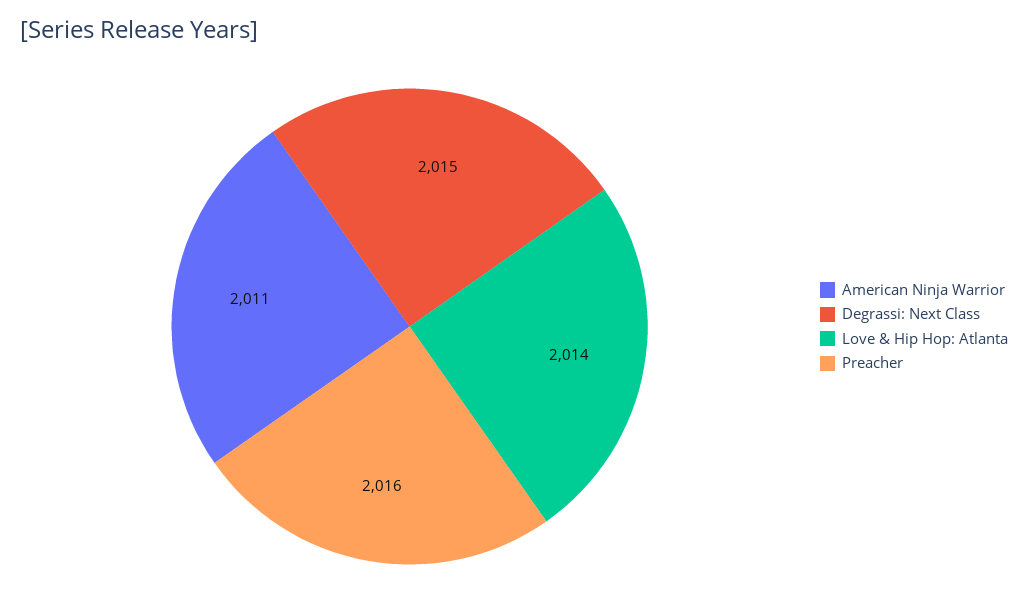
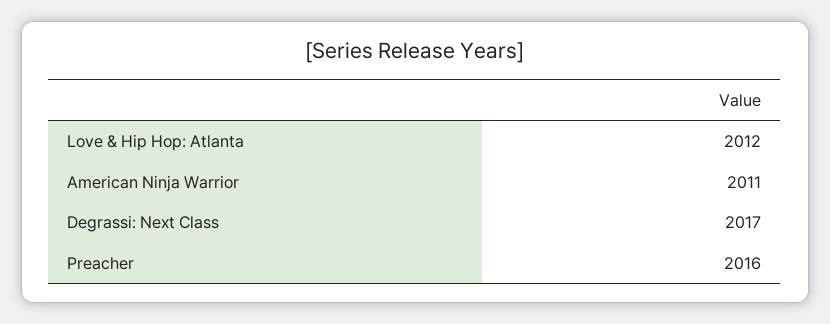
Degrassi: Next Class: 2015 -> 2017
Love & Hip Hop: Atlanta: 2014 -> 2012

